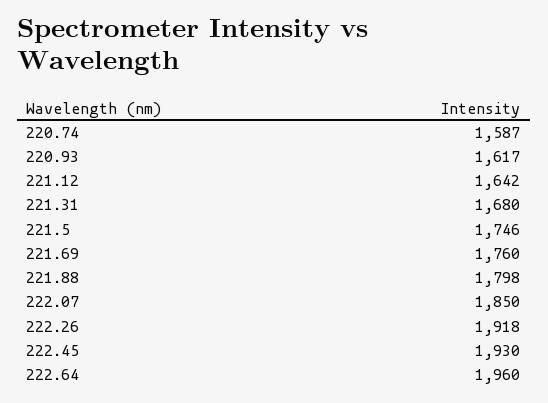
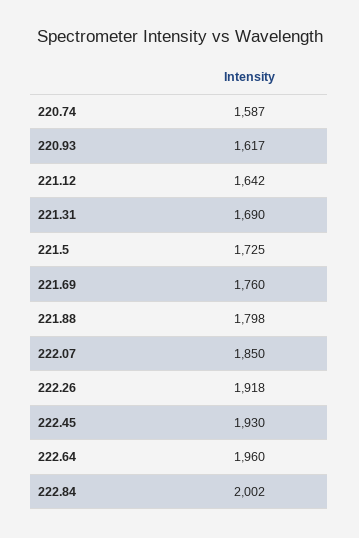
221.31: 1680 -> 1690
221.5: 1746 -> 1725
222.84: none -> 2002

